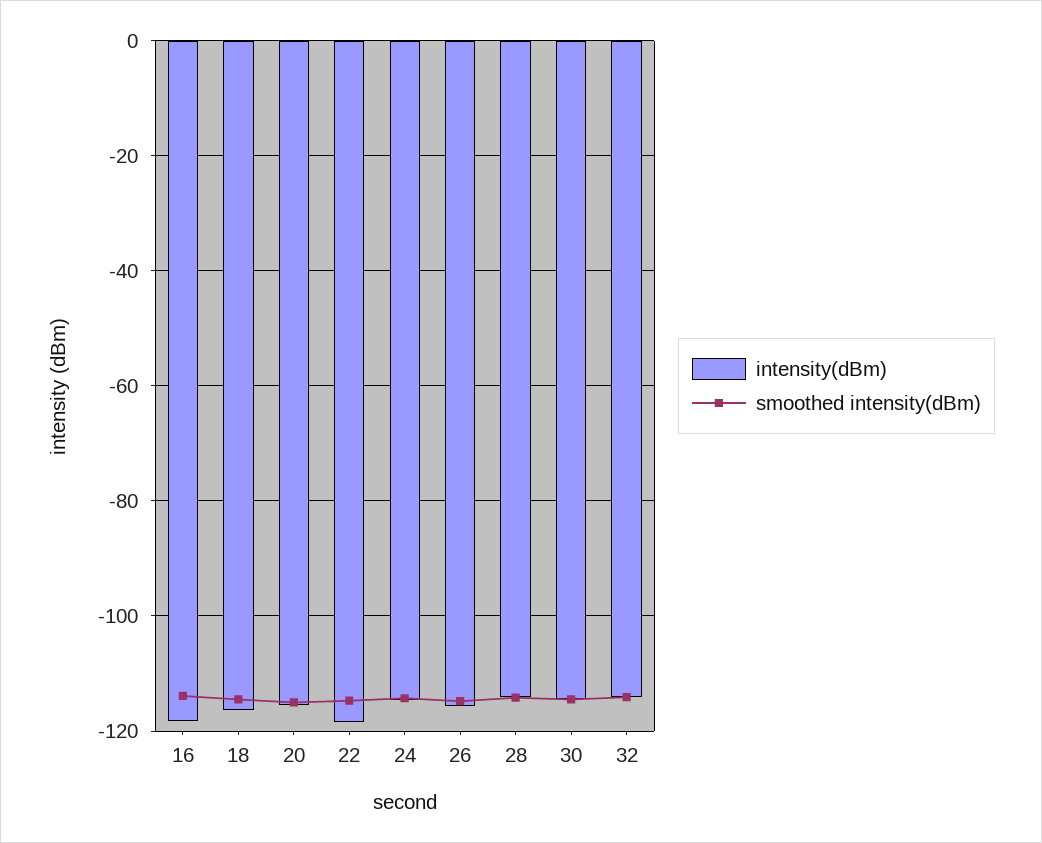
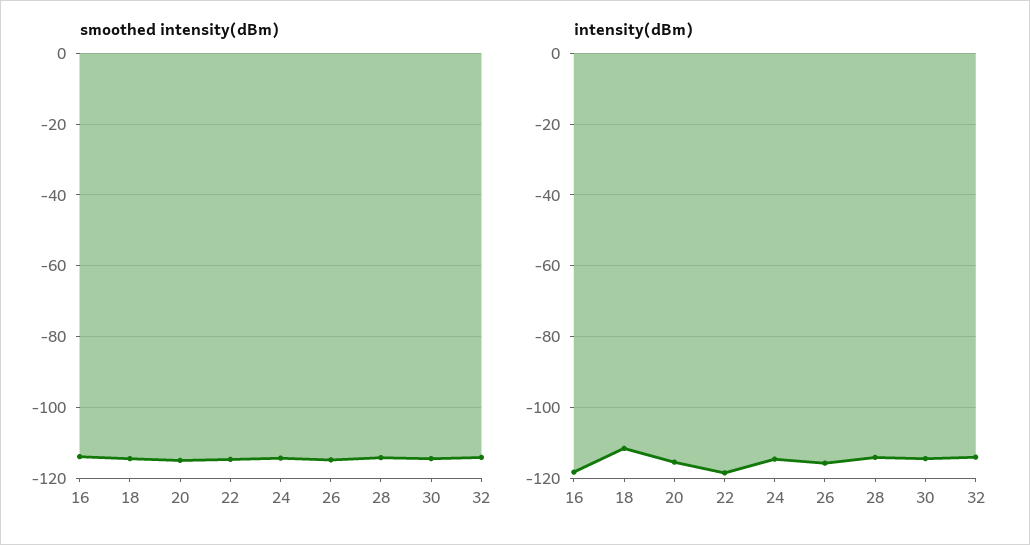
intensity(dBm), 18: -116 -> -112

